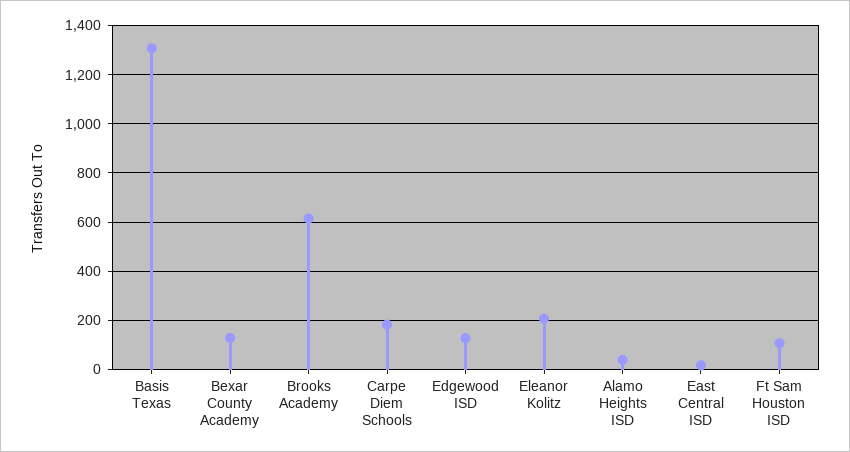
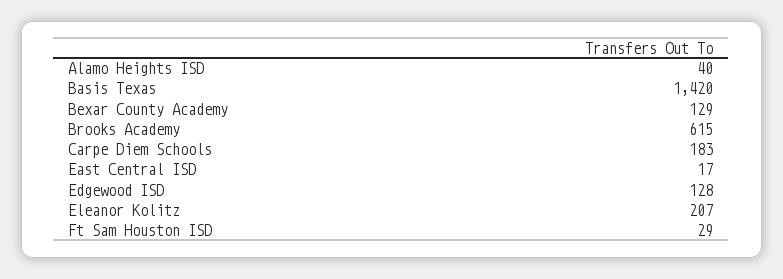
Basis Texas: 1300 -> 1420
Ft Sam Houston ISD: 100 -> 29

